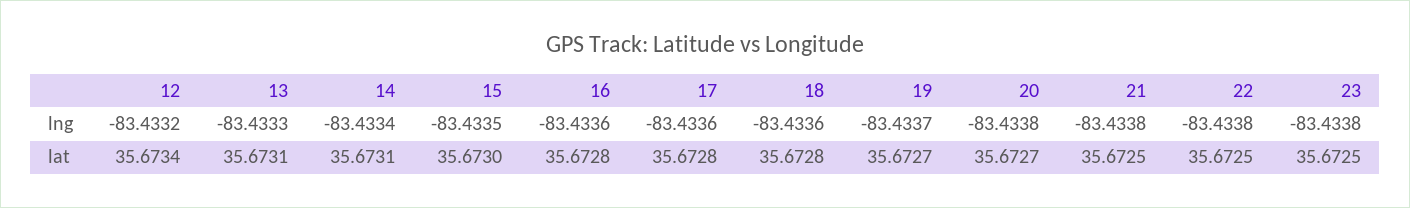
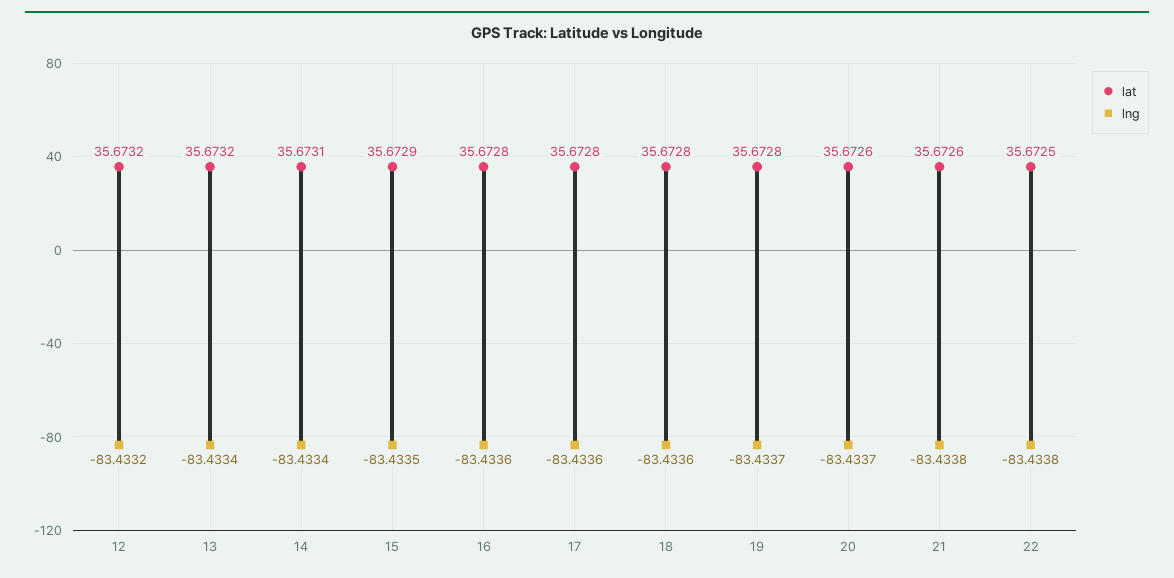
lng, 13: -83.4333 -> -83.4334
lng, 20: -83.4338 -> -83.4337
lng, 23: -83.4338 -> none
lat, 12: 35.6734 -> 35.6732
lat, 13: 35.6731 -> 35.6732
lat, 15: 35.673 -> 35.6729
lat, 19: 35.6727 -> 35.6728
lat, 20: 35.6727 -> 35.6726
lat, 21: 35.6725 -> 35.6726
lat, 23: 35.6725 -> none

